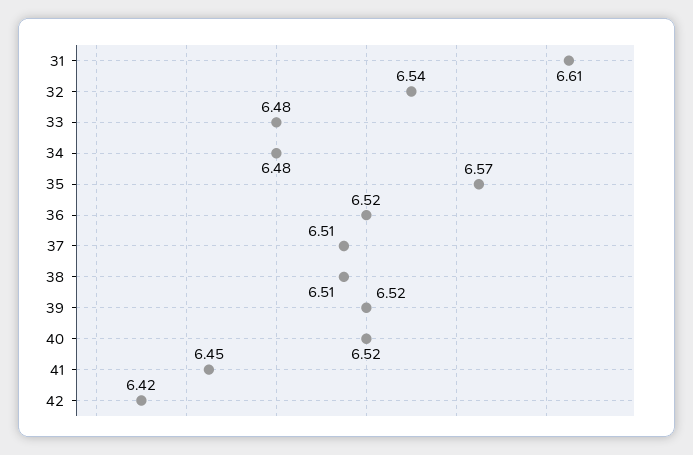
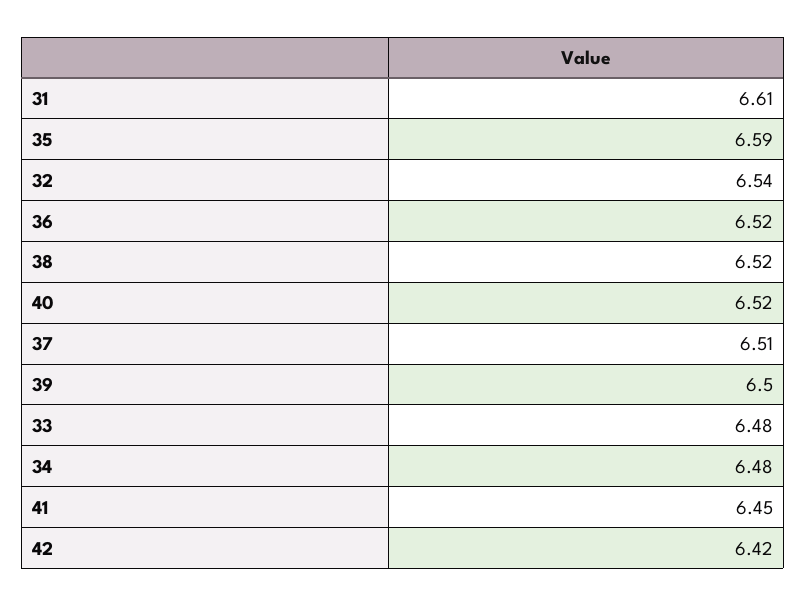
35: 6.57 -> 6.59
38: 6.51 -> 6.52
39: 6.52 -> 6.5

